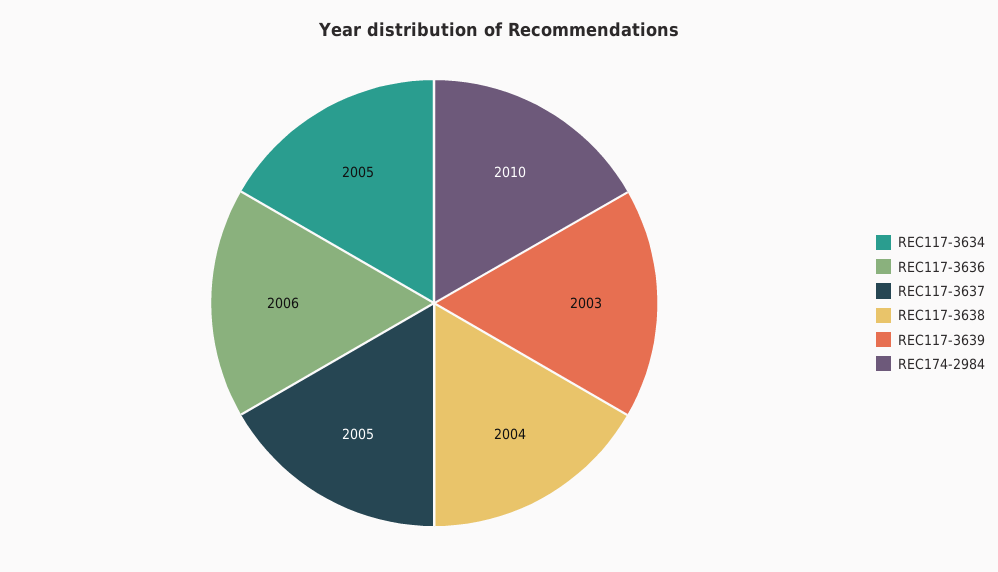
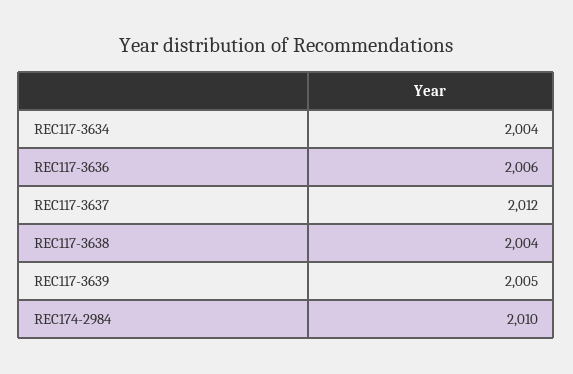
REC117-3634: 2005 -> 2004
REC117-3637: 2005 -> 2012
REC117-3639: 2003 -> 2005

